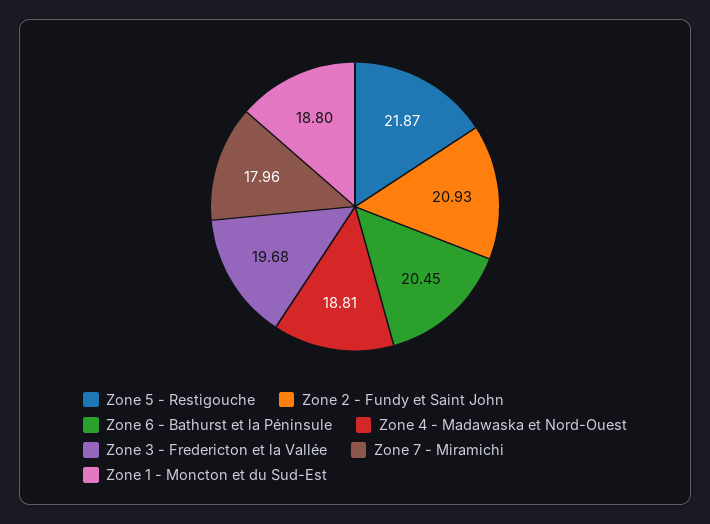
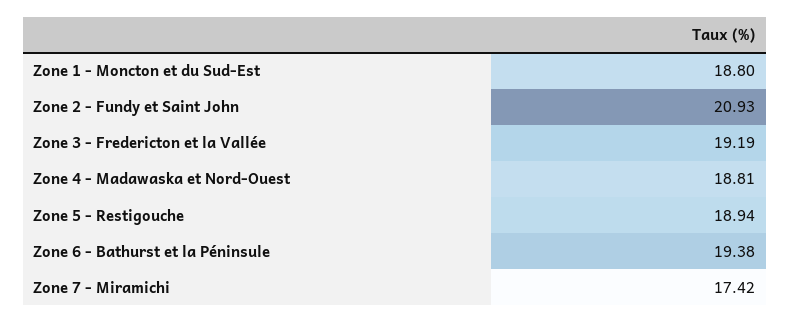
Zone 5 - Restigouche: 21.87 -> 18.94
Zone 6 - Bathurst et la Péninsule: 20.45 -> 19.38
Zone 3 - Fredericton et la Vallée: 19.68 -> 19.19
Zone 7 - Miramichi: 17.96 -> 17.42

